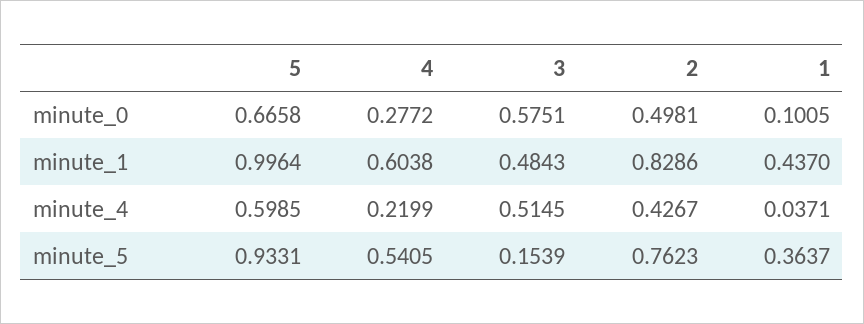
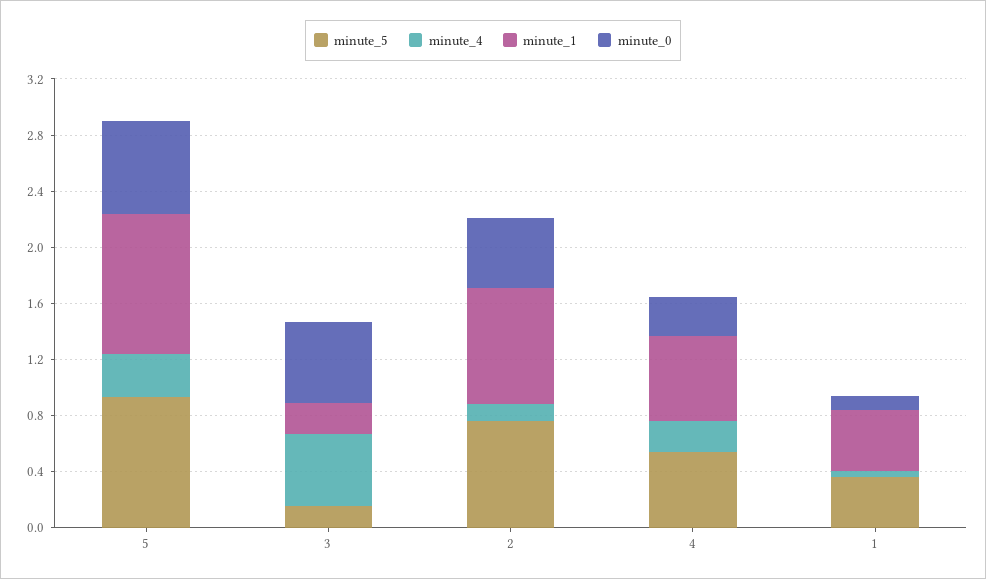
minute_1, 3: 0.4843 -> 0.2
minute_4, 5: 0.5985 -> 0.3
minute_4, 2: 0.4267 -> 0.1

